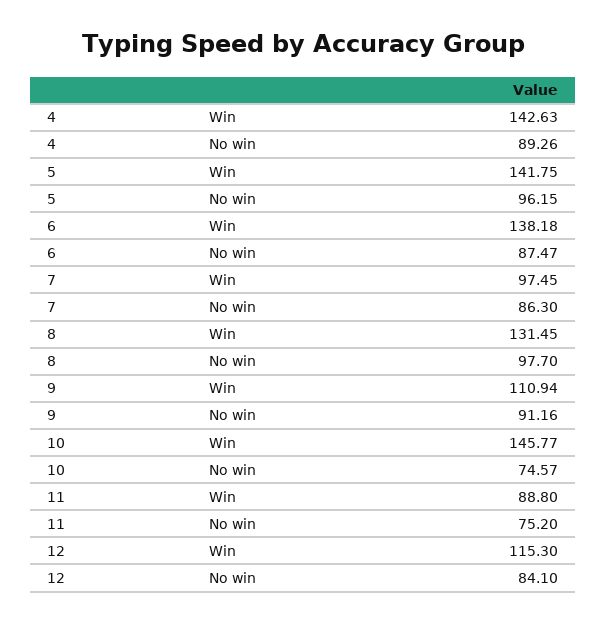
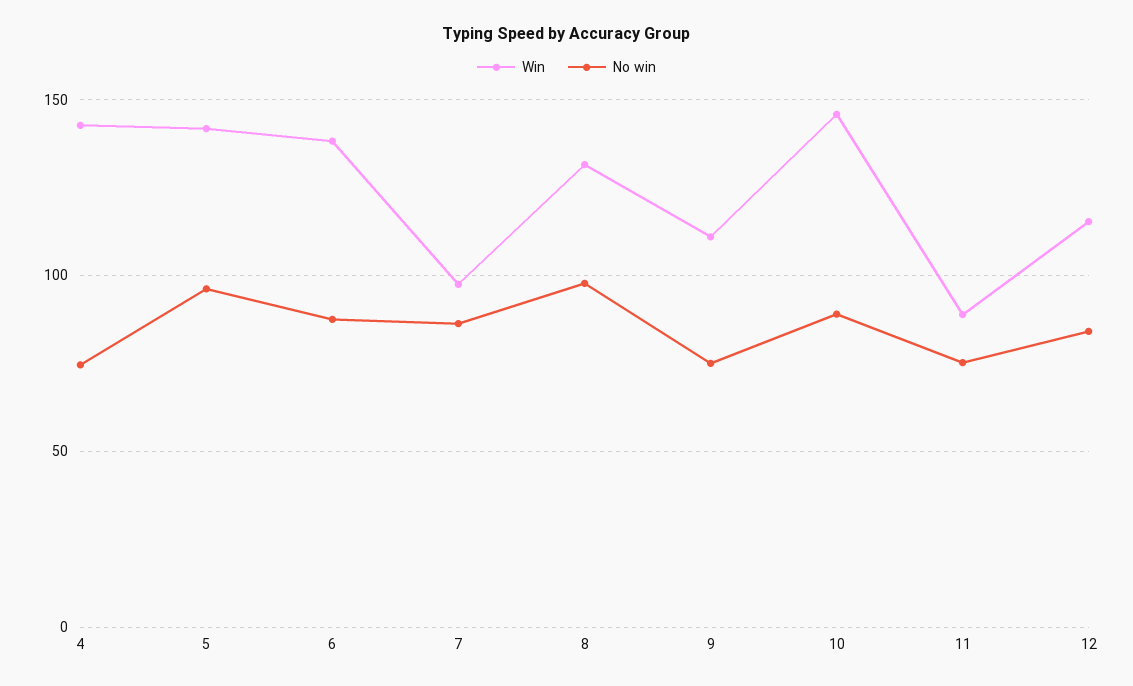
No win, 4: 89.26 -> 75
No win, 9: 91.16 -> 75
No win, 10: 74.57 -> 90

